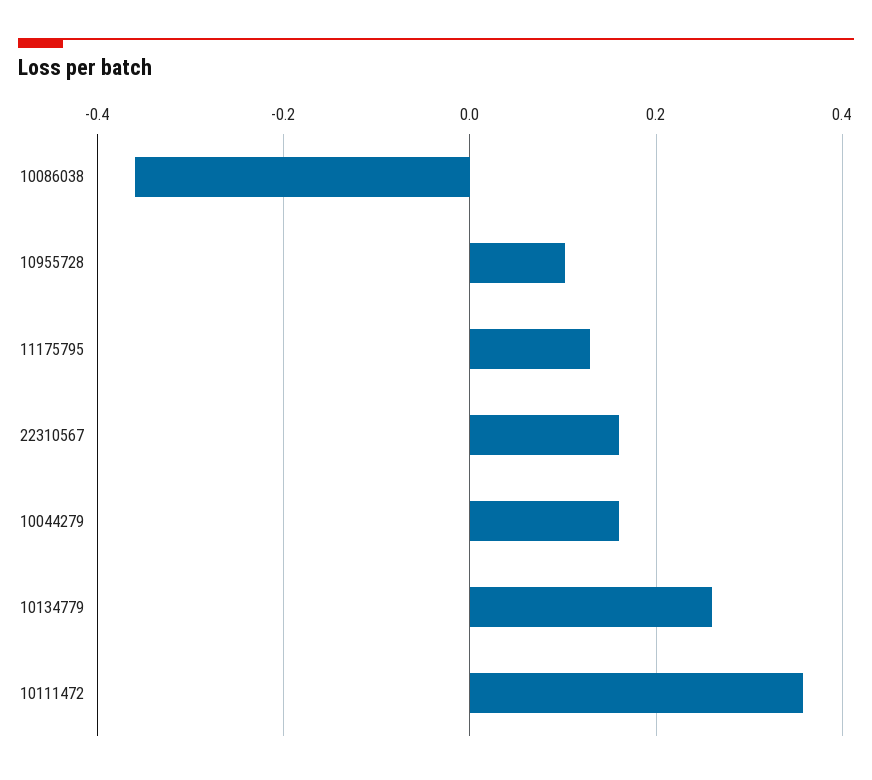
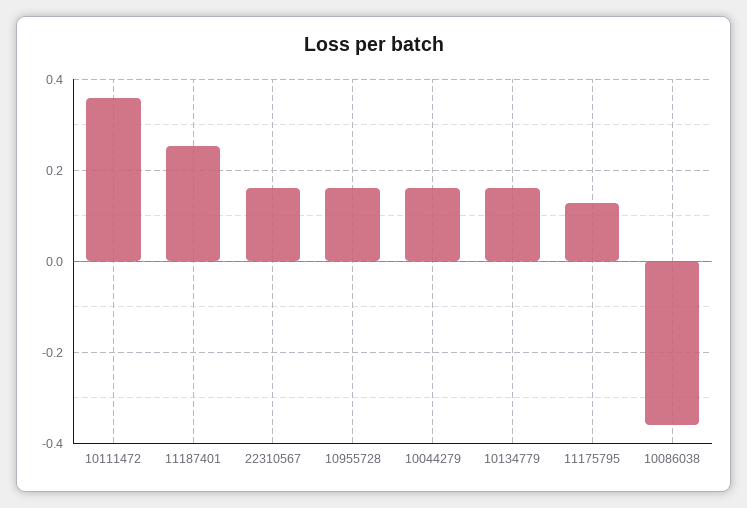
10955728: 0.1 -> 0.16
10134779: 0.26 -> 0.16
11187401: none -> 0.26

